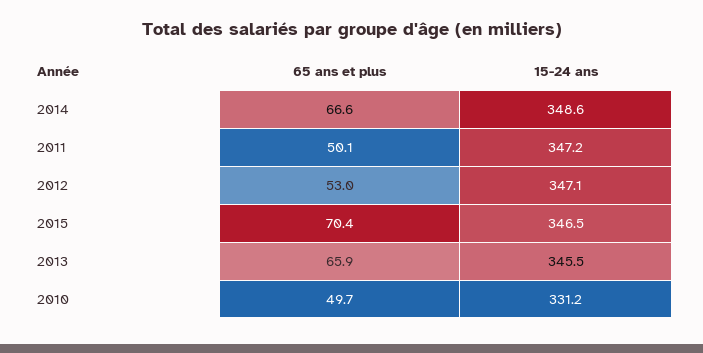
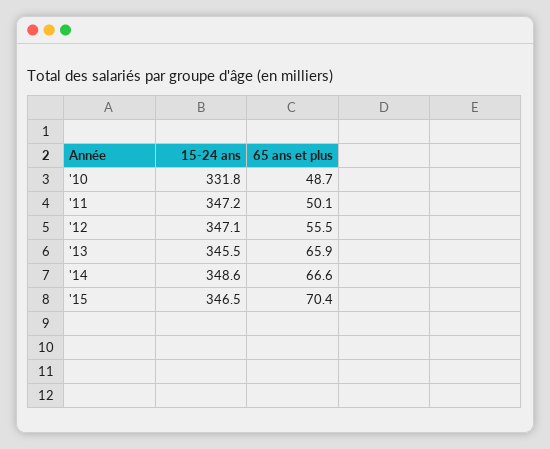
65 ans et plus, 2012: 53 -> 55.5
65 ans et plus, 2010: 49.7 -> 48.7
15-24 ans, 2010: 331.2 -> 331.8

